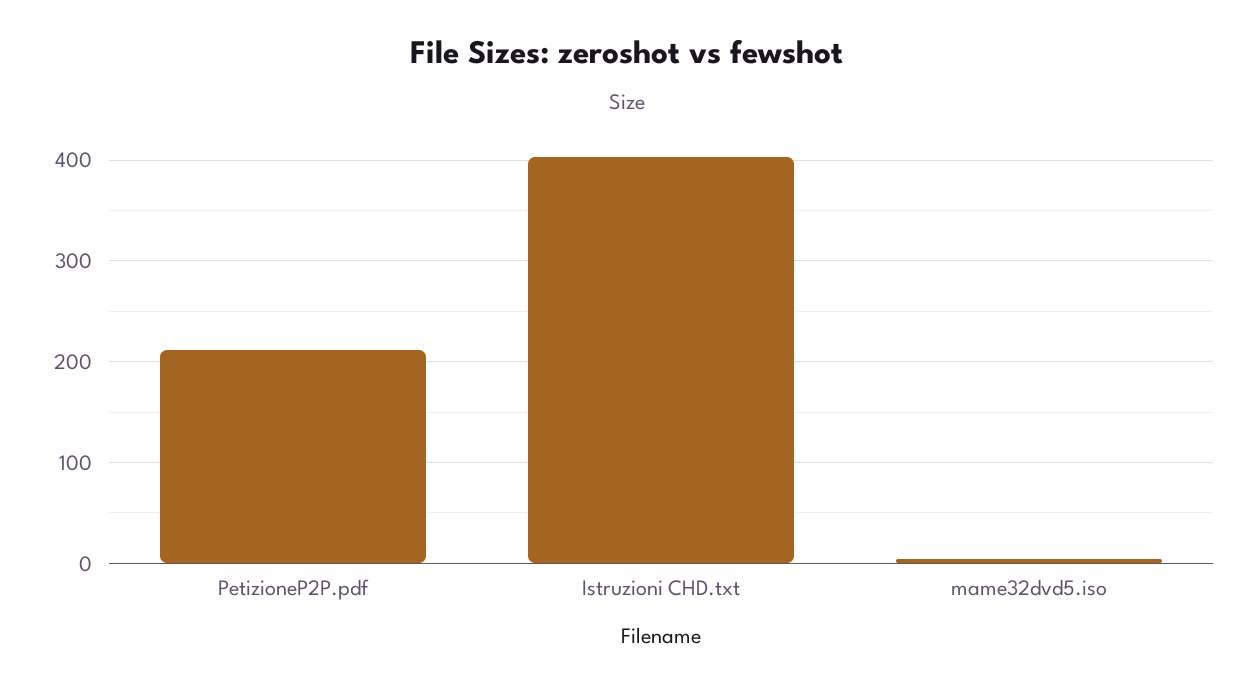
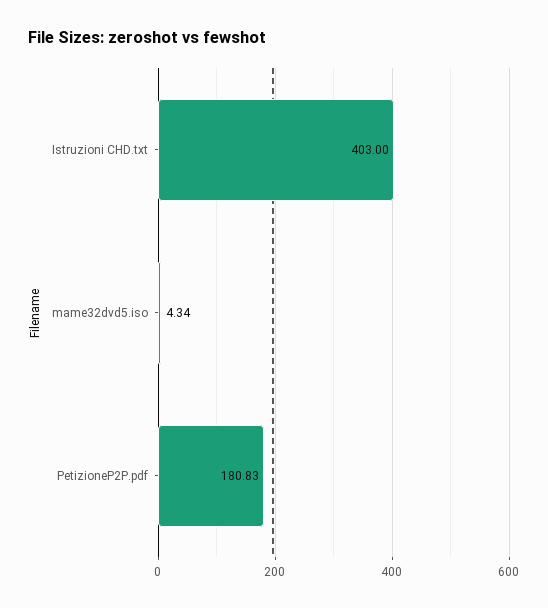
PetizioneP2P.pdf: 210 -> 180.83

